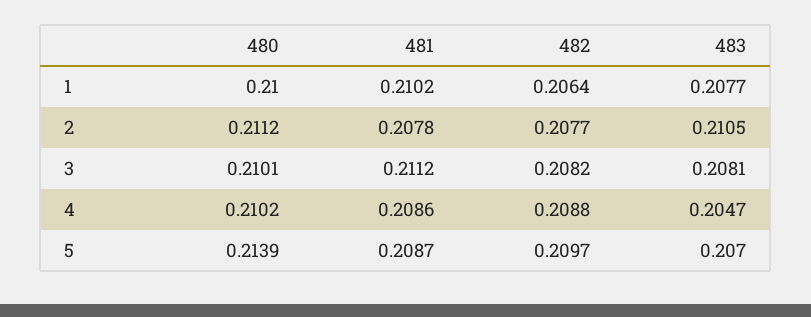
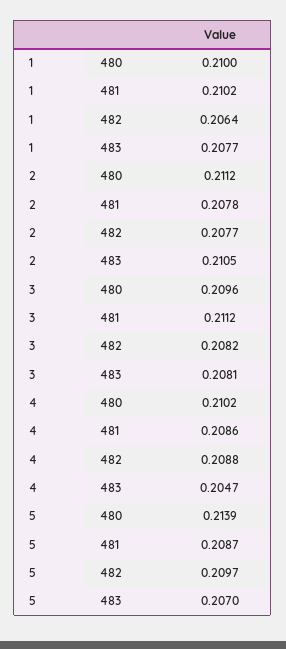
480, 3: 0.2101 -> 0.2096

